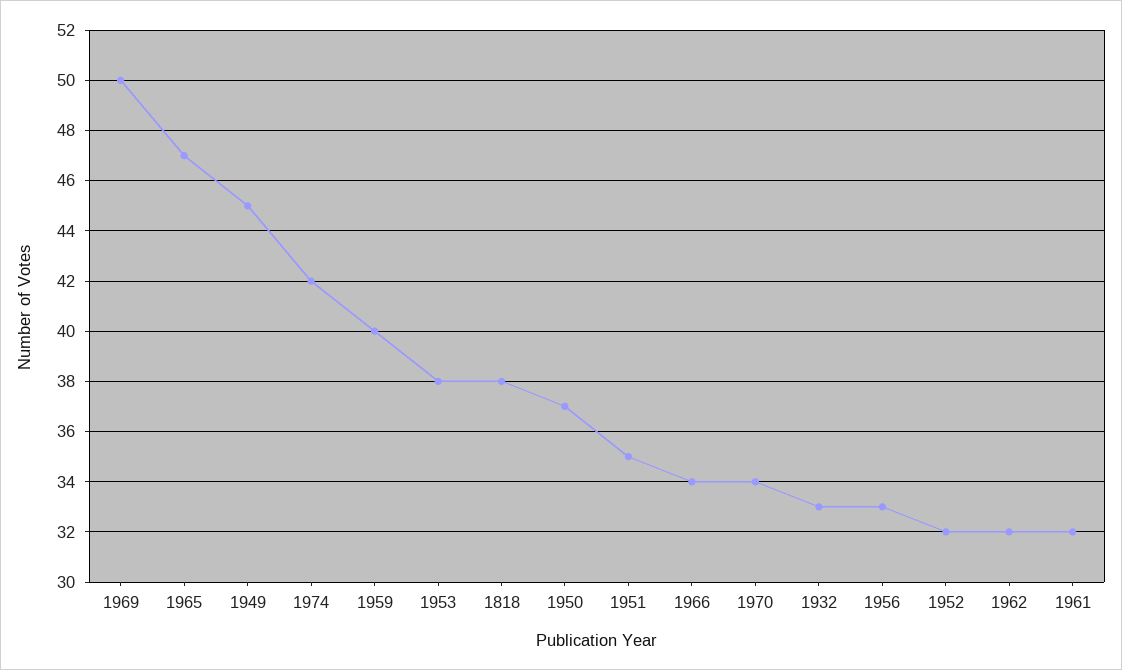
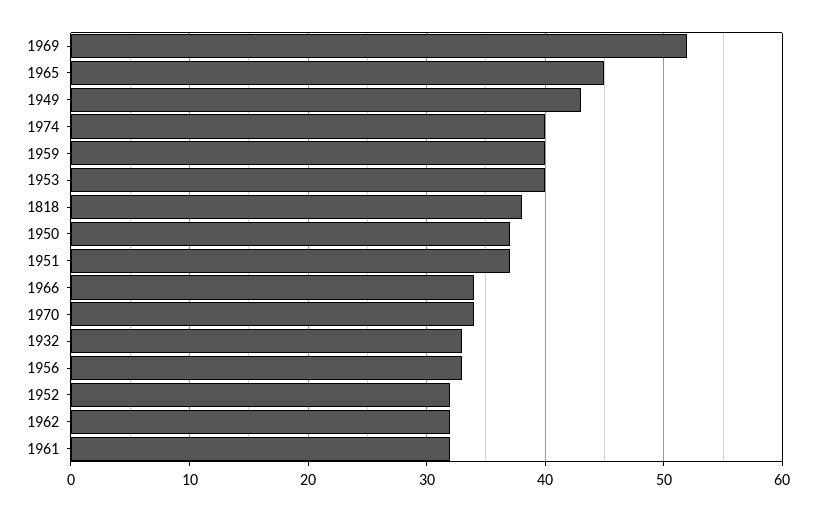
1969: 50 -> 52
1965: 47 -> 45
1949: 45 -> 43
1974: 42 -> 40
1953: 38 -> 40
1951: 35 -> 37

